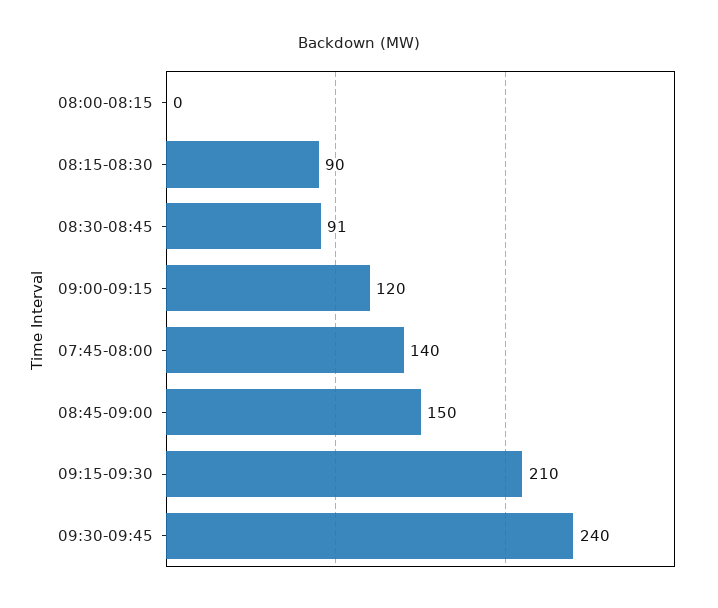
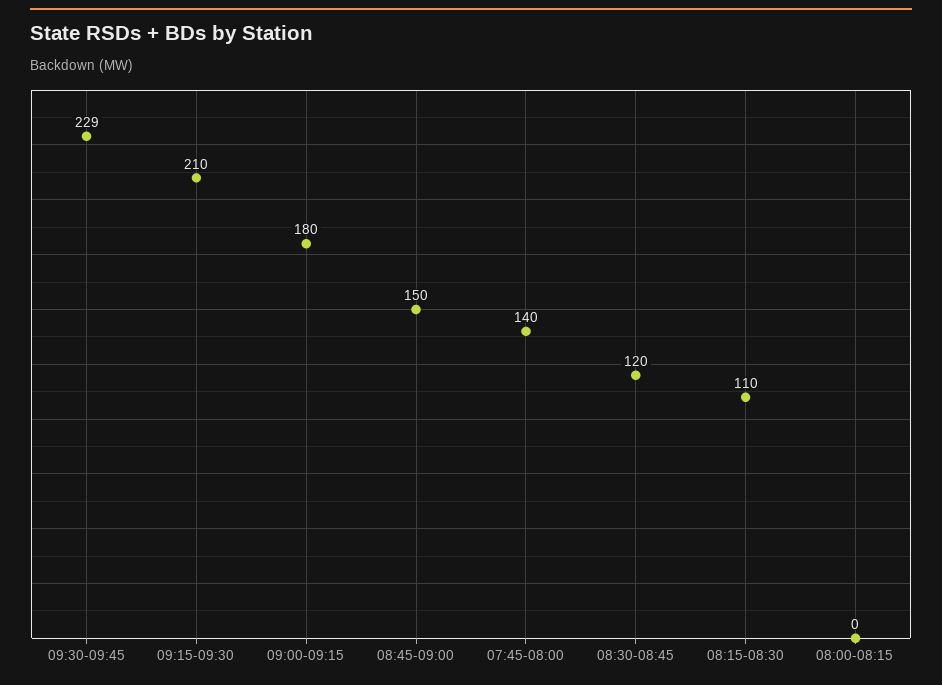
08:15-08:30: 90 -> 110
08:30-08:45: 91 -> 120
09:00-09:15: 120 -> 180
09:30-09:45: 240 -> 229

